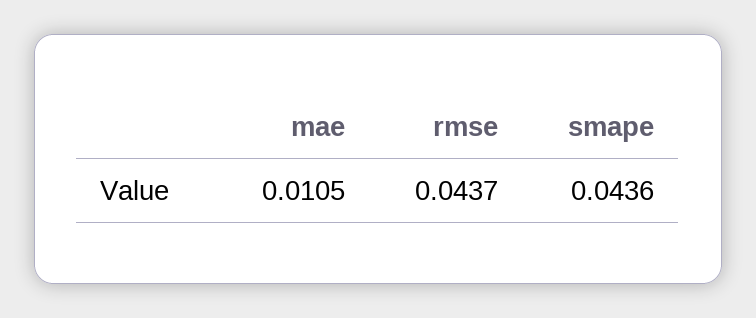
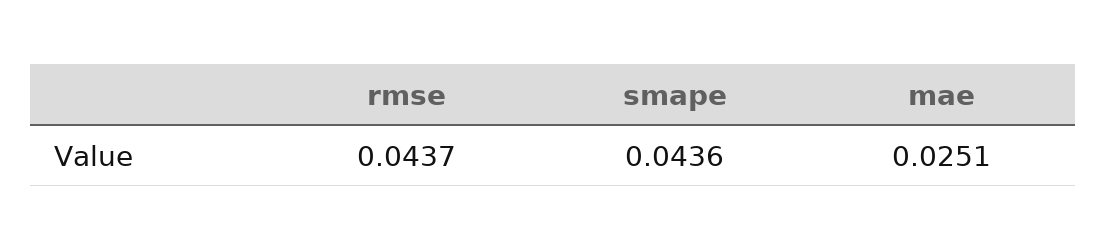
mae: 0.0105 -> 0.0251

